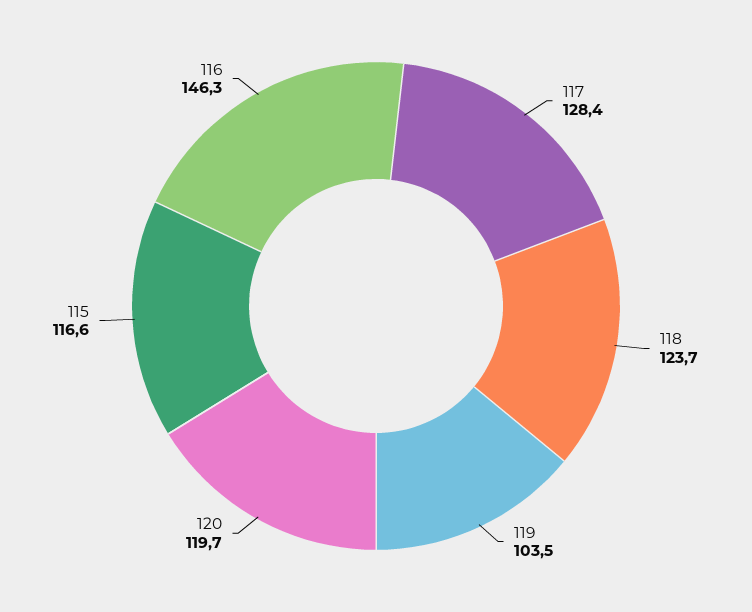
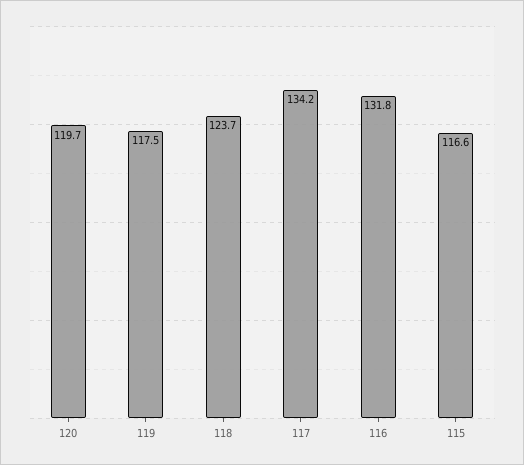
117: 128.4 -> 134.2
119: 103.5 -> 117.5
116: 146.3 -> 131.8

